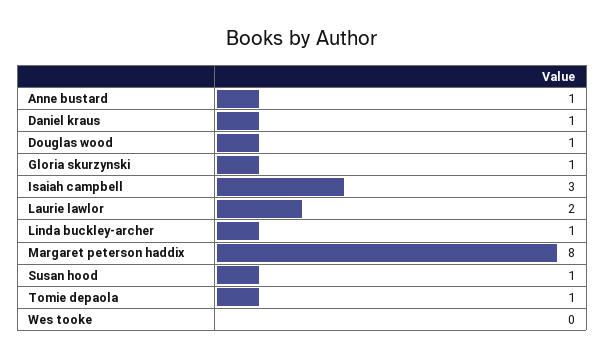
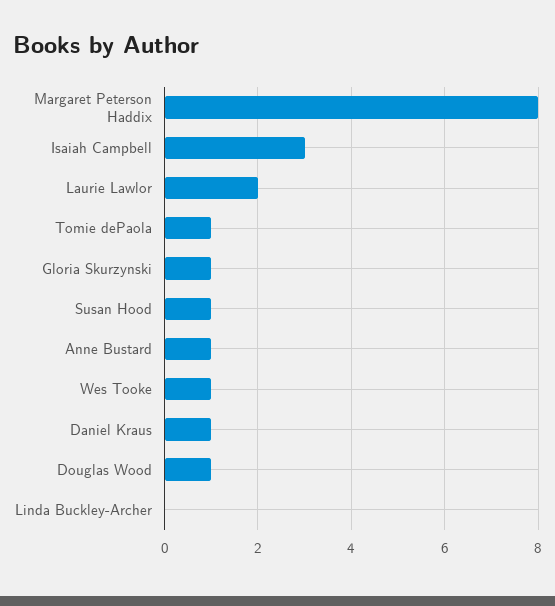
Linda buckley-archer: 1 -> 0
Wes tooke: 0 -> 1

